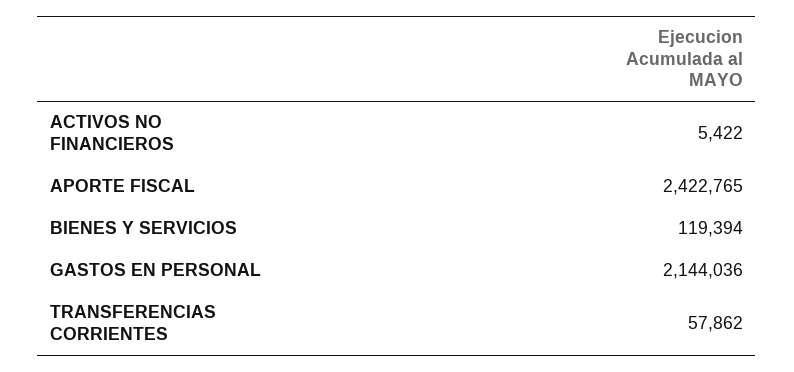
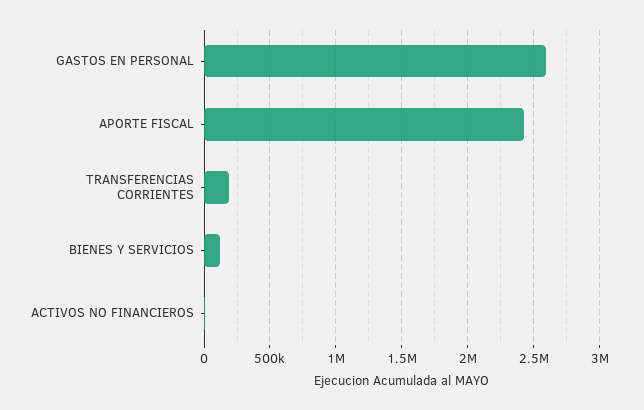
GASTOS EN PERSONAL: 2144036 -> 2600000
TRANSFERENCIAS CORRIENTES: 57862 -> 200000

